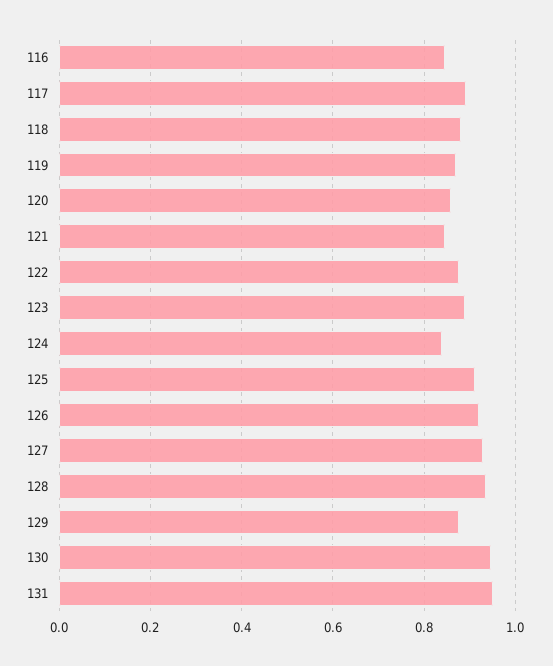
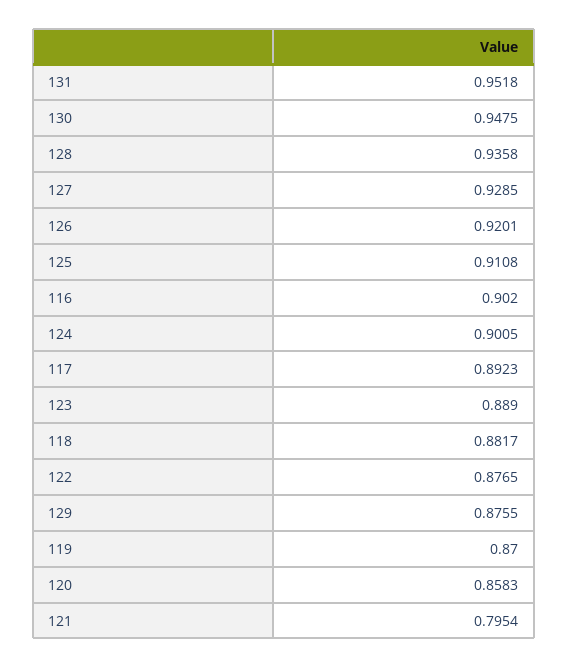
116: 0.84 -> 0.902
121: 0.84 -> 0.7954
124: 0.84 -> 0.9005

